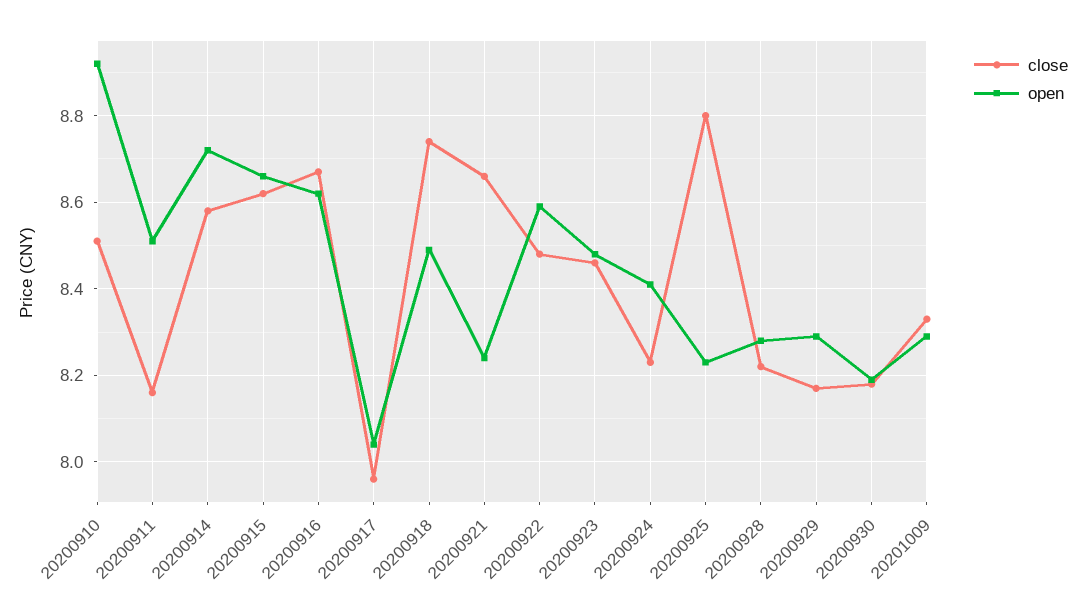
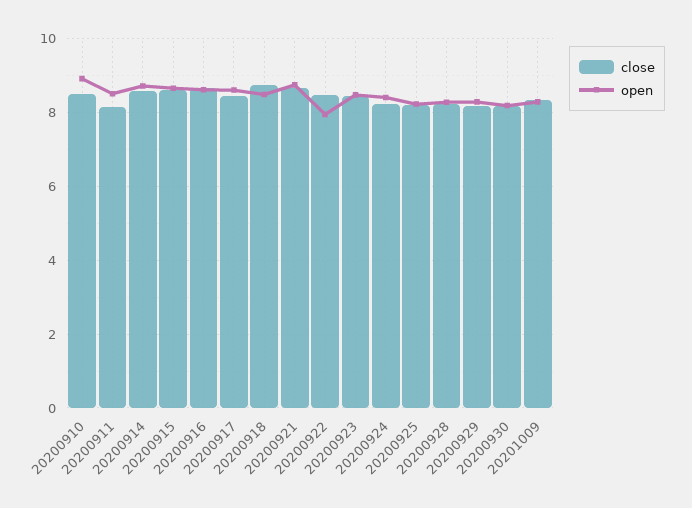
close, 20200917: 7.95 -> 8.4
open, 20200917: 8.05 -> 8.6
open, 20200921: 8.25 -> 8.8
open, 20200922: 8.6 -> 8
close, 20200925: 8.8 -> 8.2

